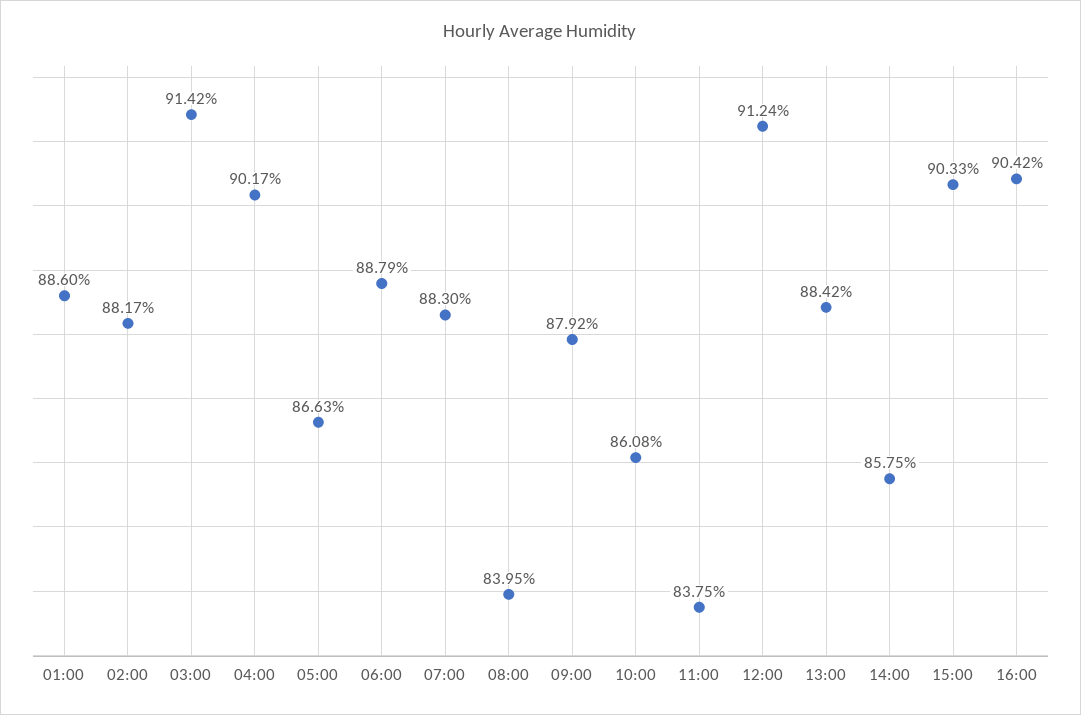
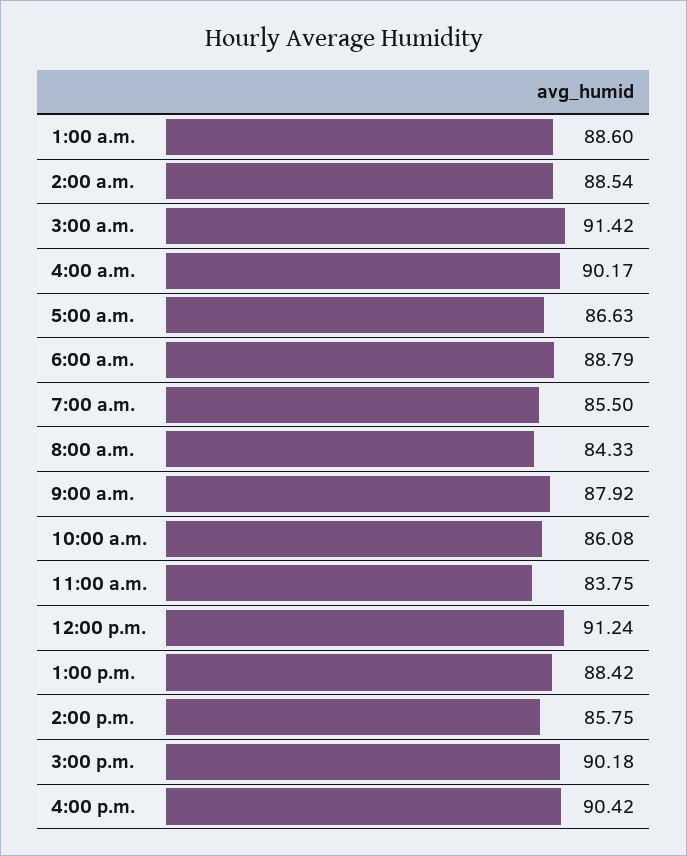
02:00: 88.17 -> 88.54
07:00: 88.3 -> 85.5
08:00: 83.95 -> 84.33
15:00: 90.33 -> 90.18

